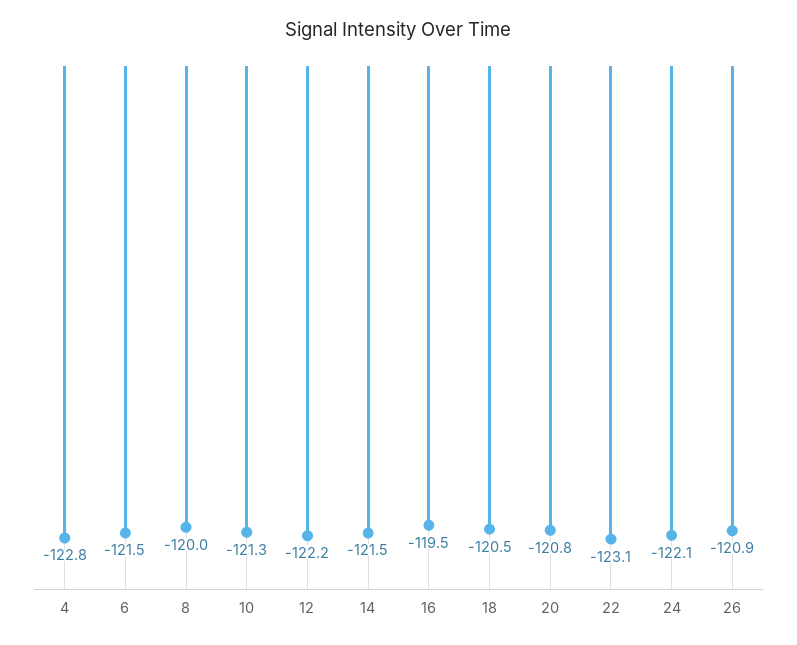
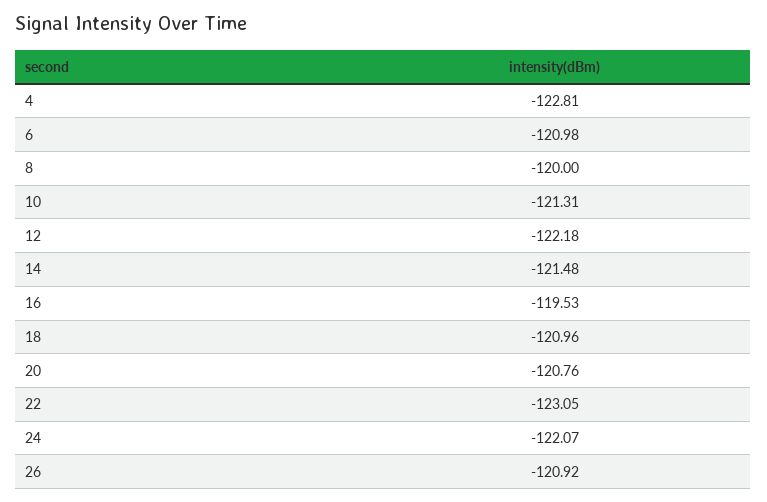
6: -121.5 -> -120.98
18: -120.5 -> -120.96

